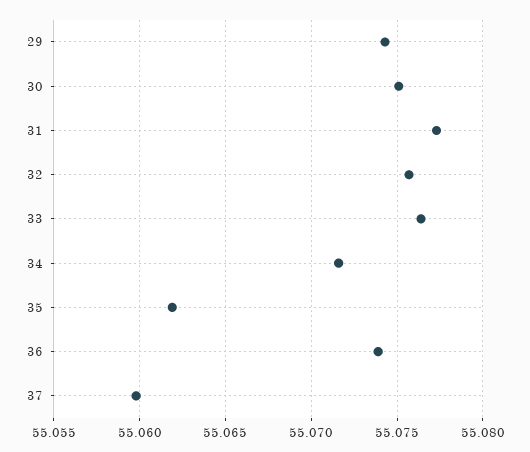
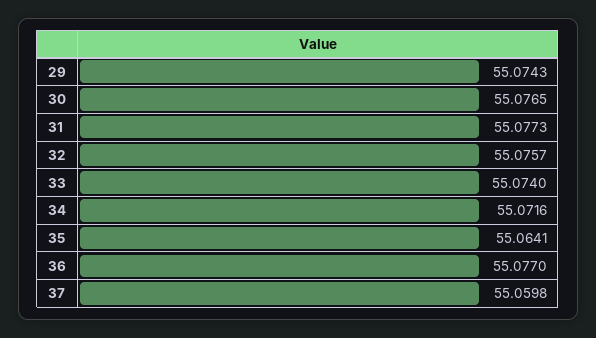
30: 55.075 -> 55.0765
33: 55.0765 -> 55.074
35: 55.062 -> 55.0641
36: 55.074 -> 55.077

